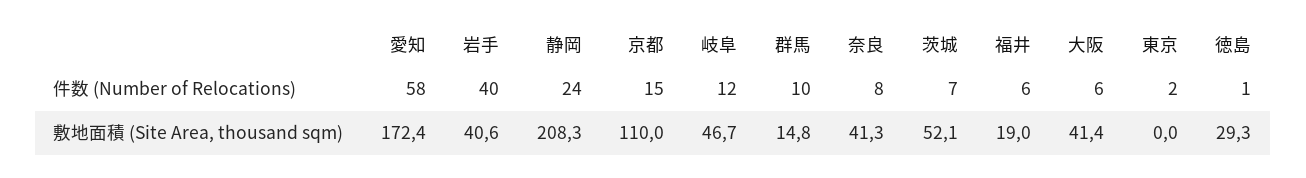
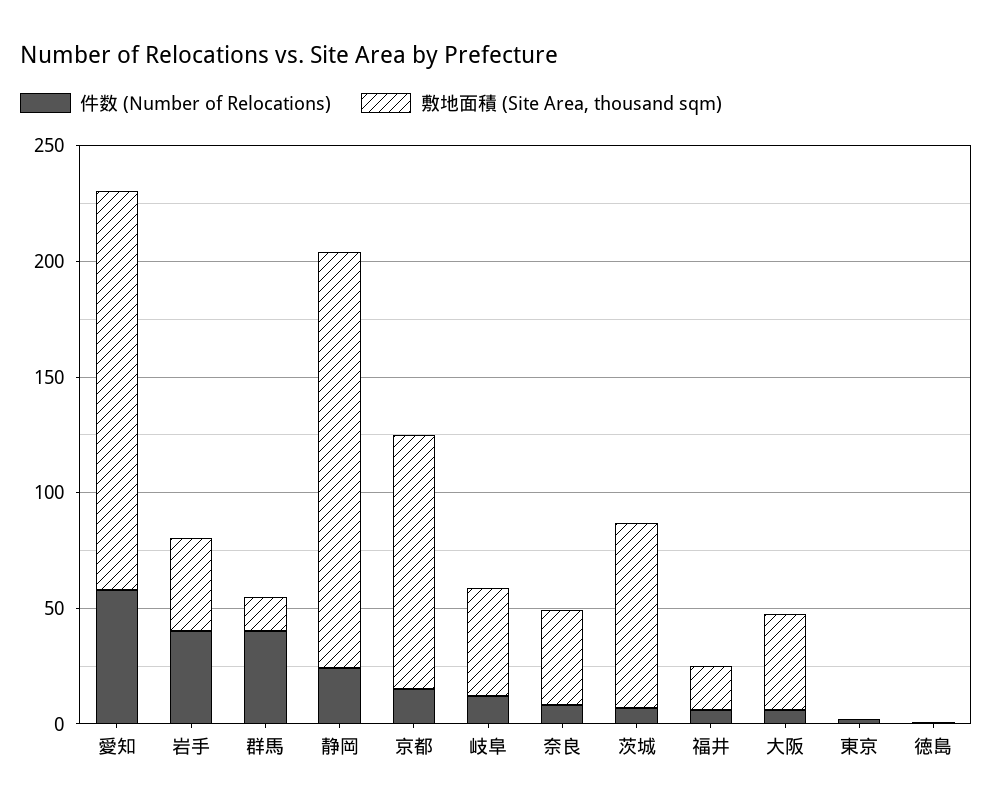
件数 (Number of Relocations), 群馬: 10 -> 40
敷地面積 (Site Area, thousand sqm), 静岡: 208.3 -> 180
敷地面積 (Site Area, thousand sqm), 茨城: 52.1 -> 80
敷地面積 (Site Area, thousand sqm), 徳島: 29.3 -> 0

